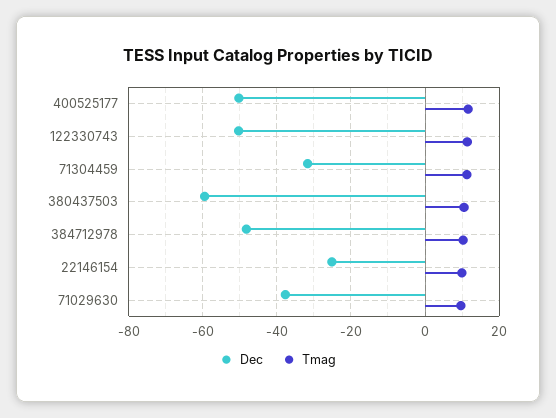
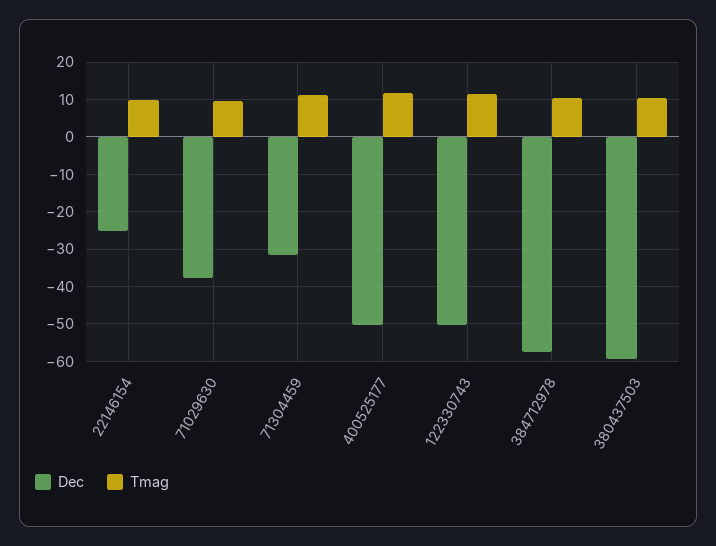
Dec, 384712978: -48 -> -58

